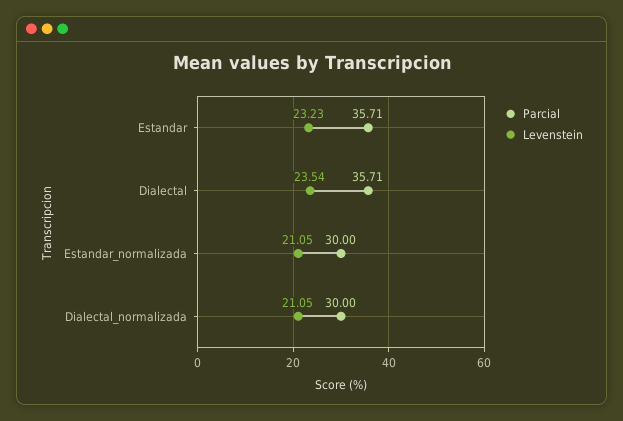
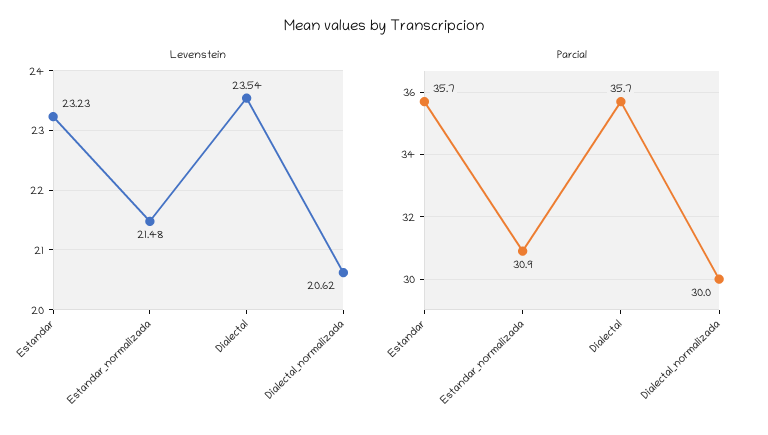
Parcial, Estandar_normalizada: 30 -> 30.9
Levenstein, Estandar_normalizada: 21.05 -> 21.48
Levenstein, Dialectal_normalizada: 21.05 -> 20.62

